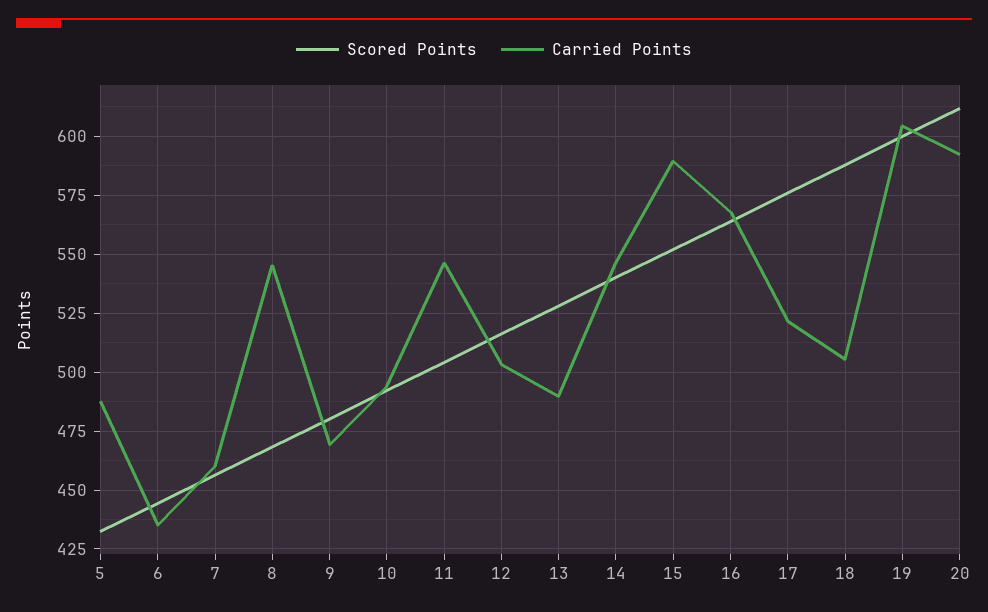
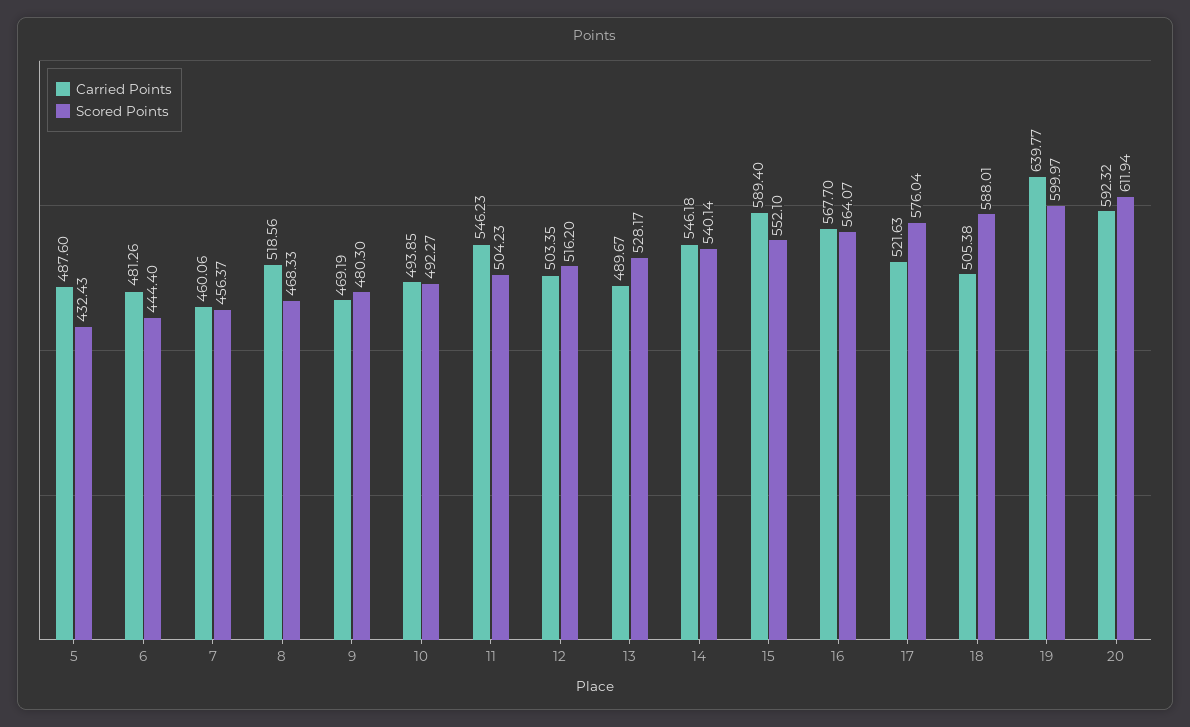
Carried Points, 6: 435 -> 481.26
Carried Points, 8: 545 -> 518.56
Carried Points, 19: 605 -> 639.77

